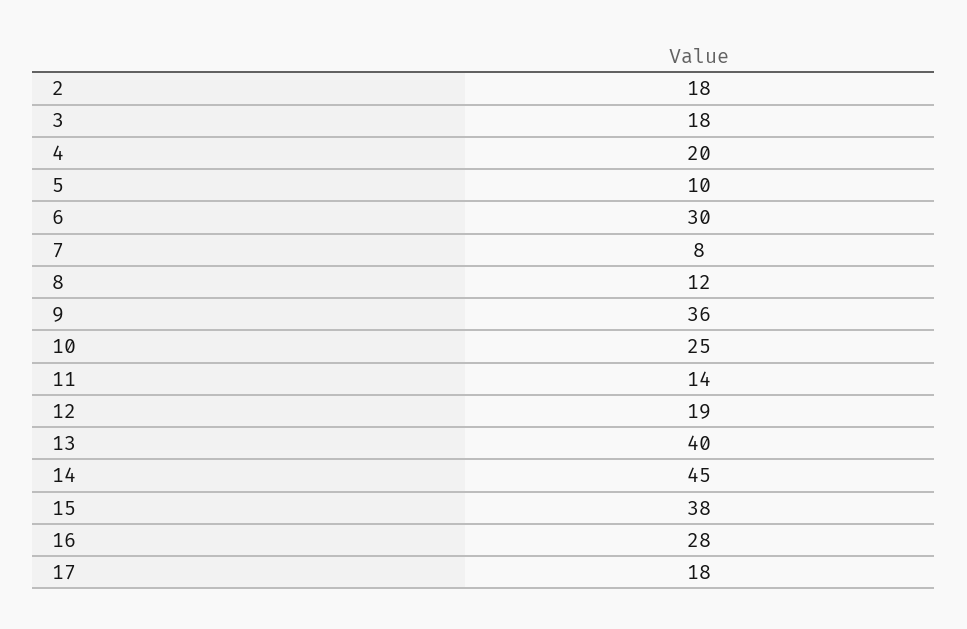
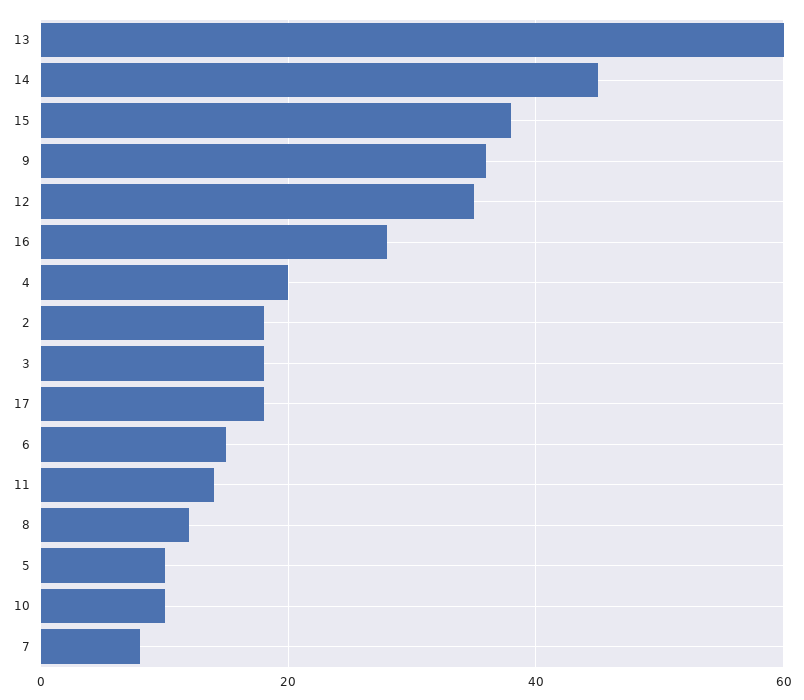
6: 30 -> 15
10: 25 -> 10
12: 19 -> 35
13: 40 -> 60

